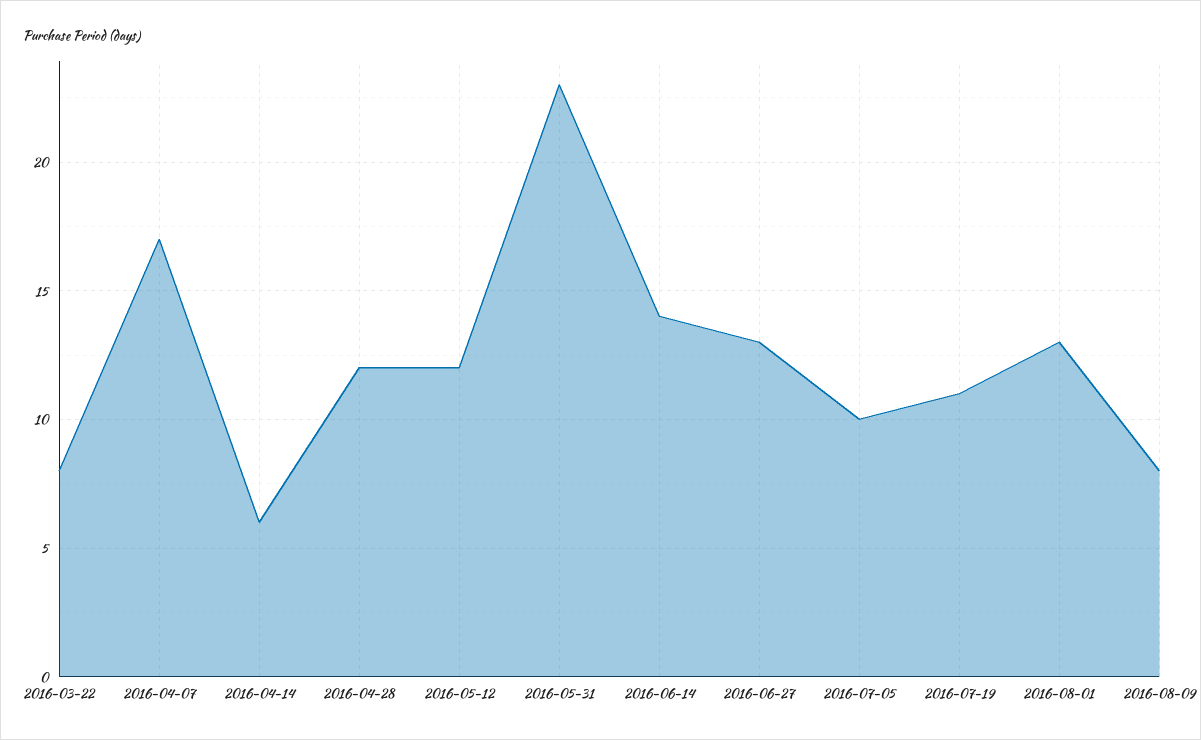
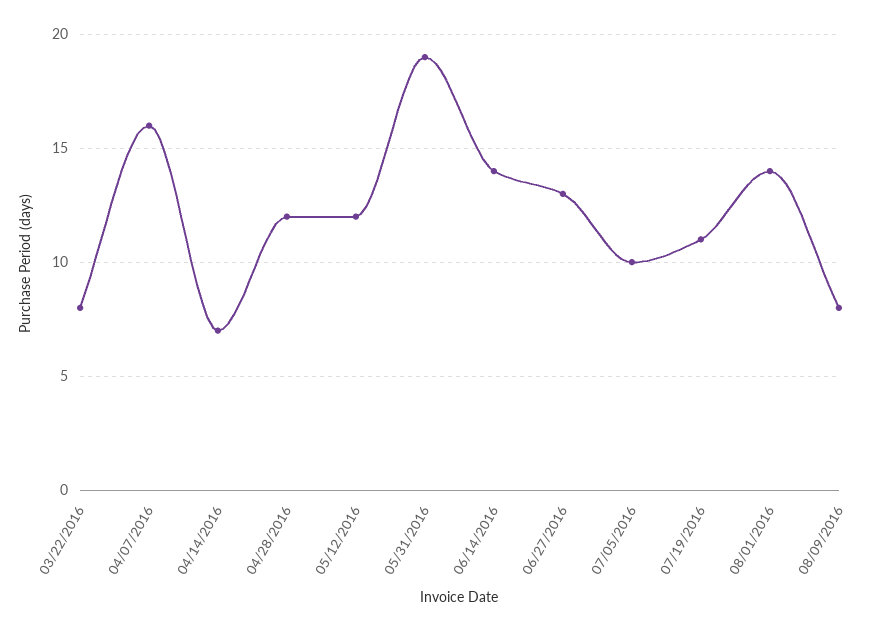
2016-04-07: 17 -> 16
2016-04-14: 6 -> 7
2016-05-31: 23 -> 19
2016-08-01: 13 -> 14

